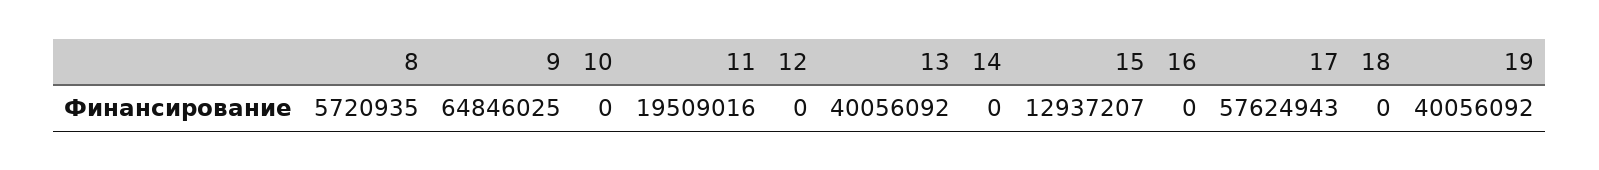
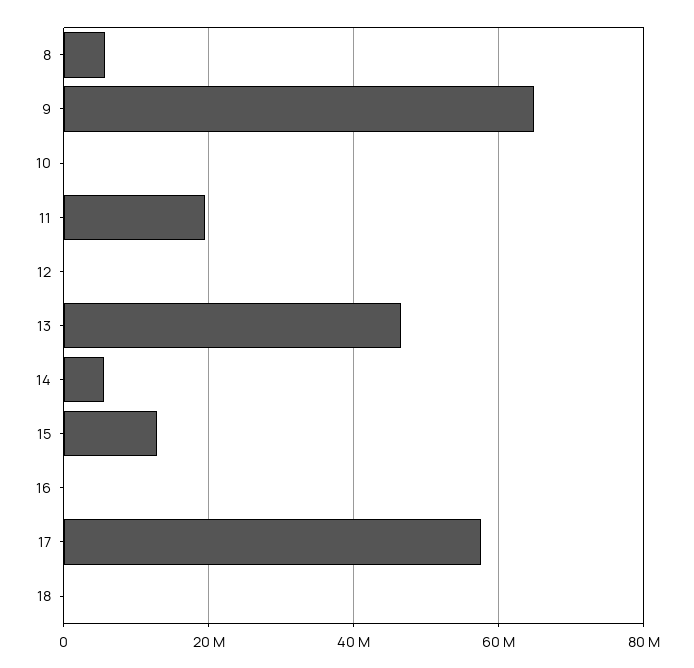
13: 40056092 -> 46000000
14: 0 -> 6000000
19: 40056092 -> none

